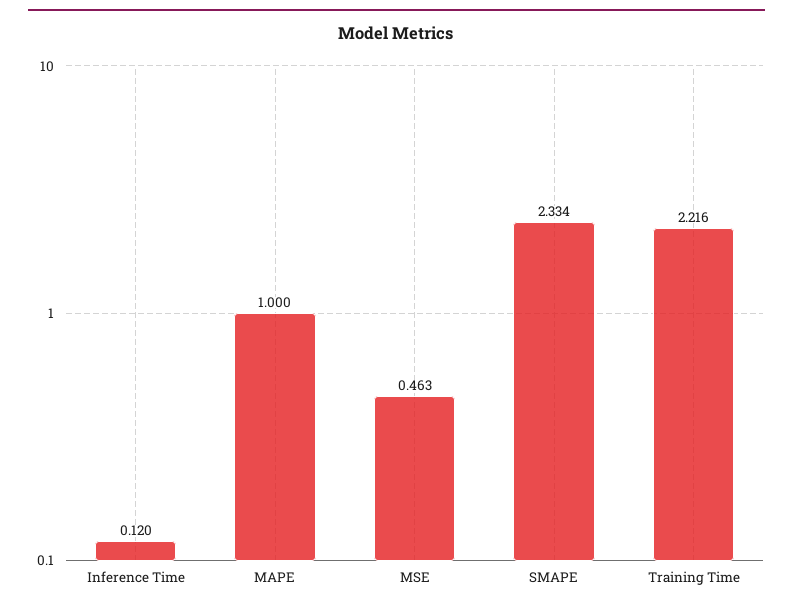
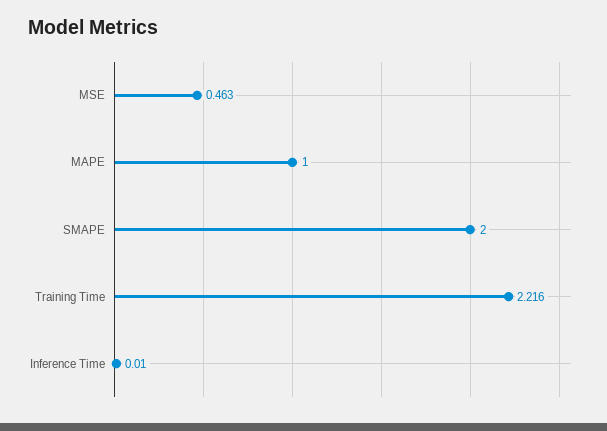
Inference Time: 0.12 -> 0.01
SMAPE: 2.334 -> 2

